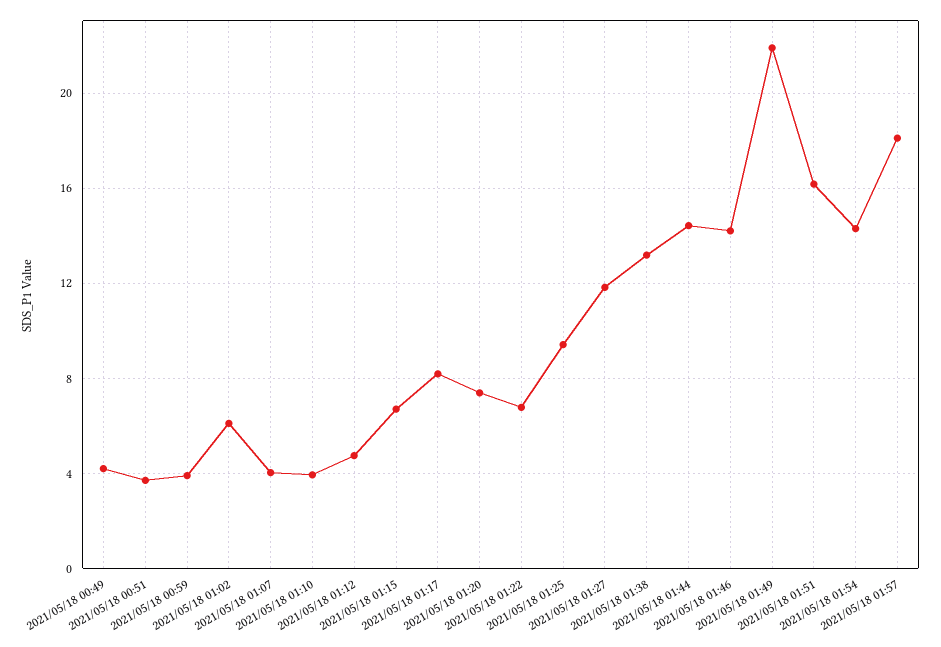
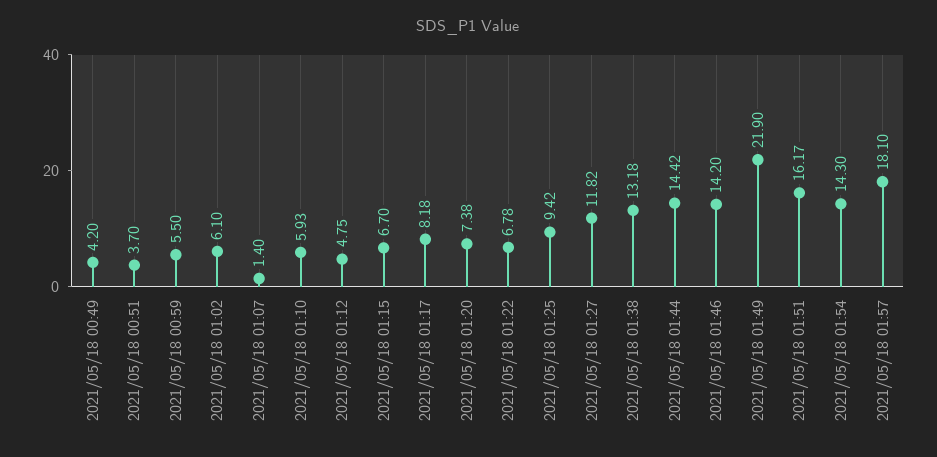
2021/05/18 00:59: 4 -> 5.5
2021/05/18 01:07: 4 -> 1.4
2021/05/18 01:10: 4 -> 5.93

